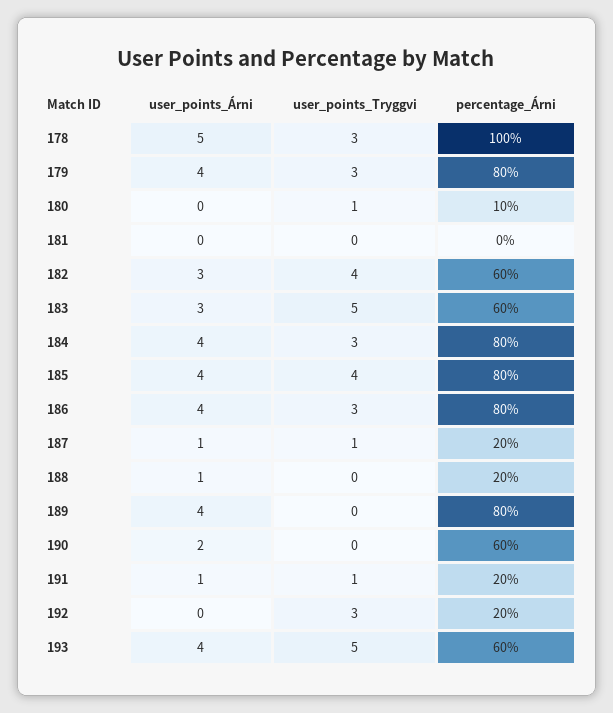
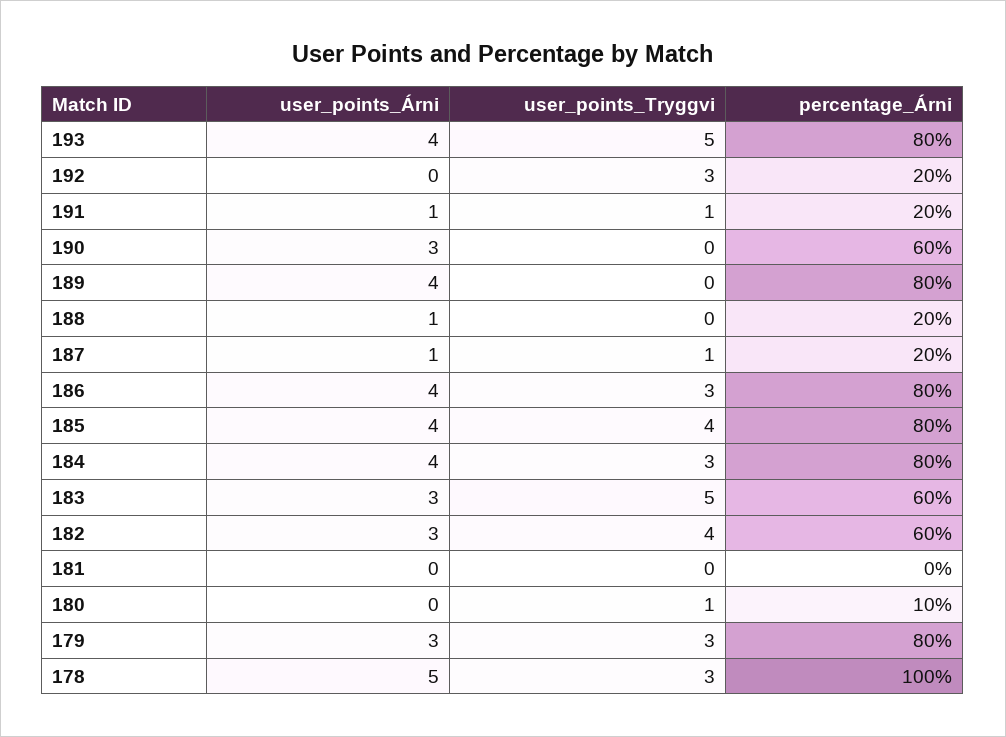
user_points_Árni, 179: 4 -> 3
user_points_Árni, 190: 2 -> 3
percentage_Árni, 193: 60 -> 80

